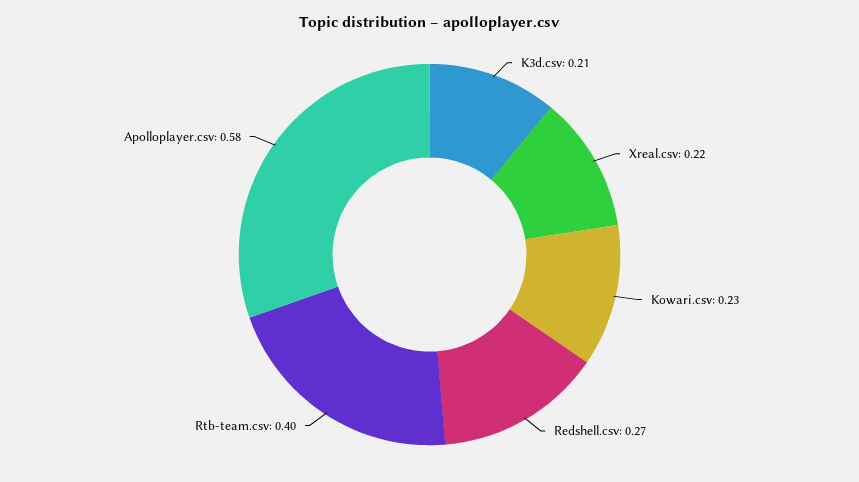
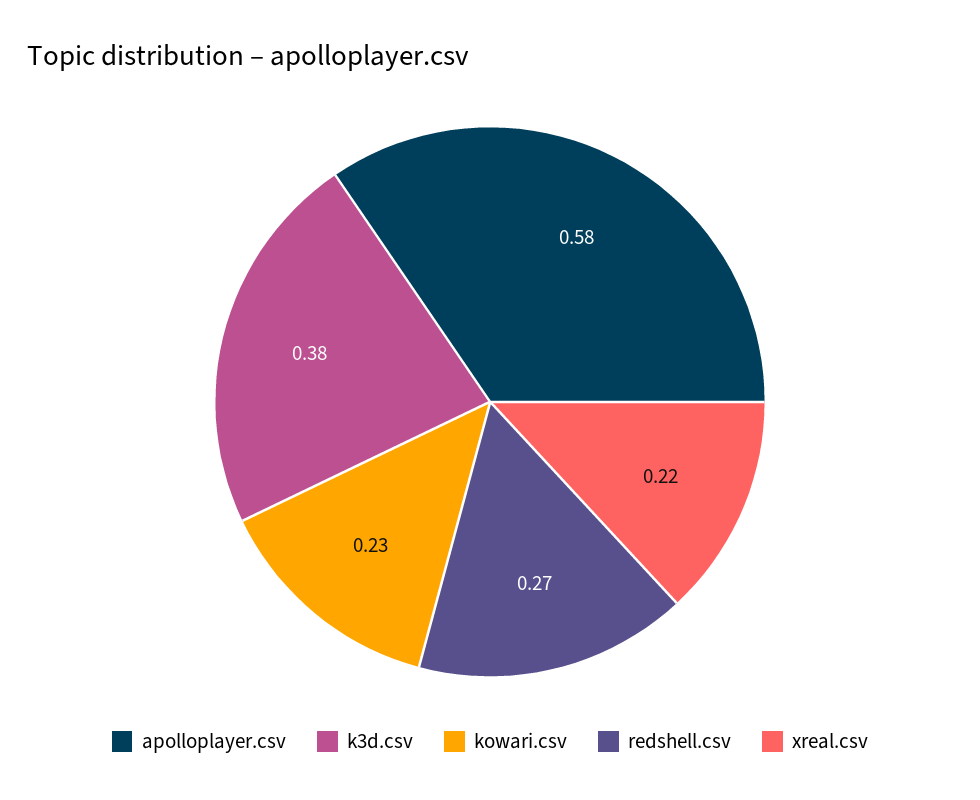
K3d.csv: 0.21 -> 0.38
Rtb-team.csv: 0.4 -> none

